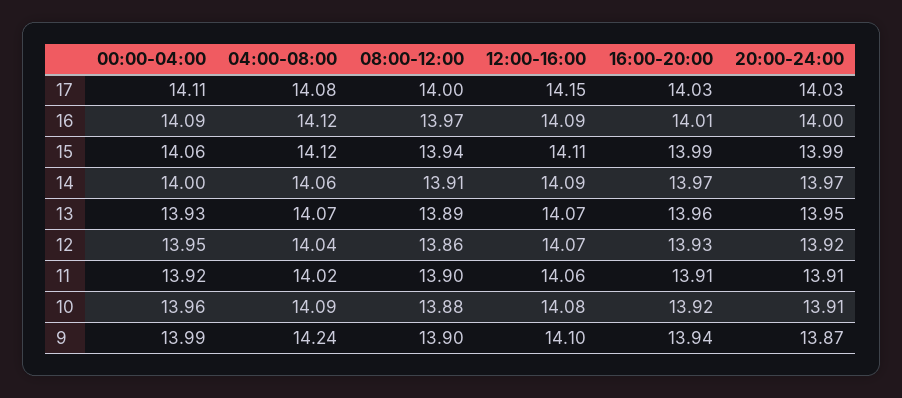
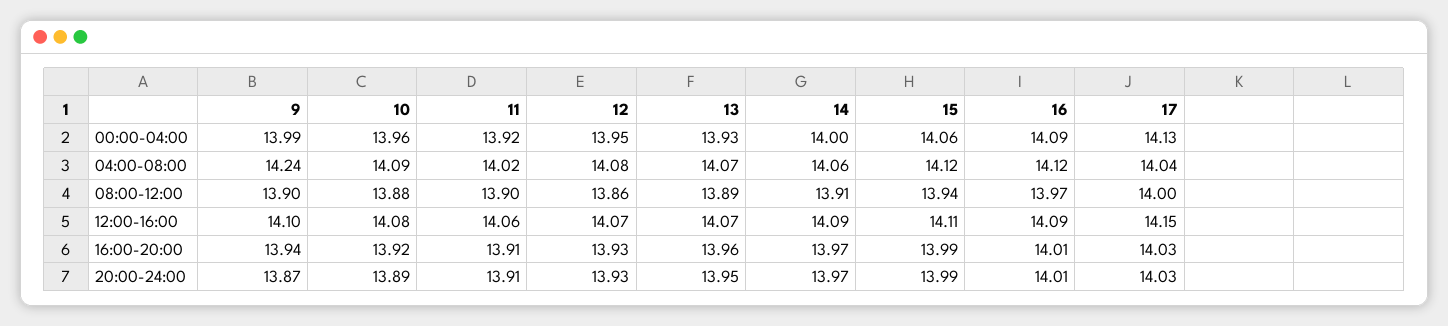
00:00-04:00, 17: 14.11 -> 14.13
04:00-08:00, 17: 14.08 -> 14.04
20:00-24:00, 16: 14 -> 14.01
04:00-08:00, 12: 14.04 -> 14.08
20:00-24:00, 12: 13.92 -> 13.93
20:00-24:00, 10: 13.91 -> 13.89

